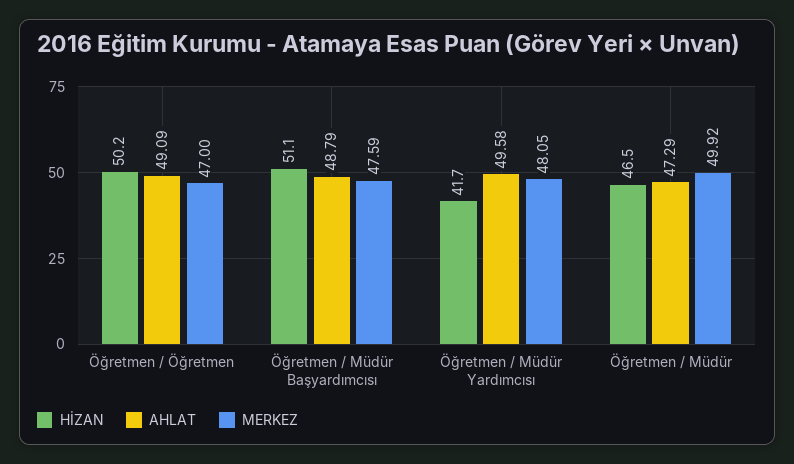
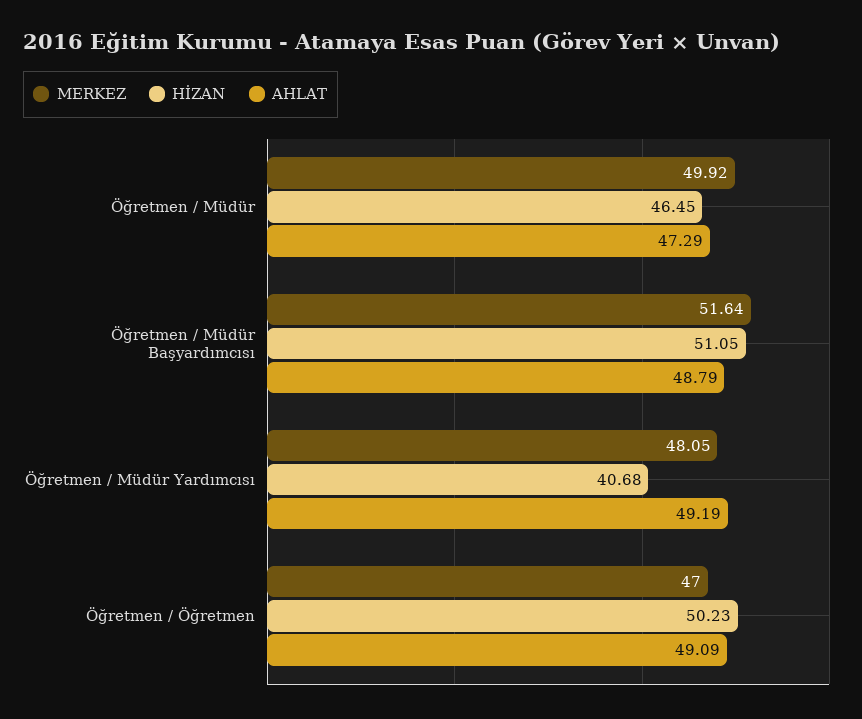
MERKEZ, Öğretmen / Müdür Başyardımcısı: 47.59 -> 51.64
HİZAN, Öğretmen / Müdür Yardımcısı: 41.7 -> 40.68
AHLAT, Öğretmen / Müdür Yardımcısı: 49.58 -> 49.19

